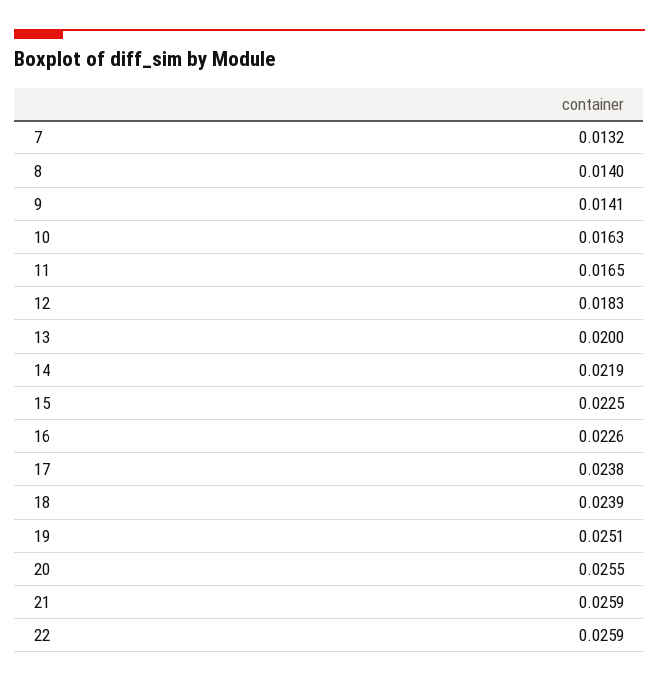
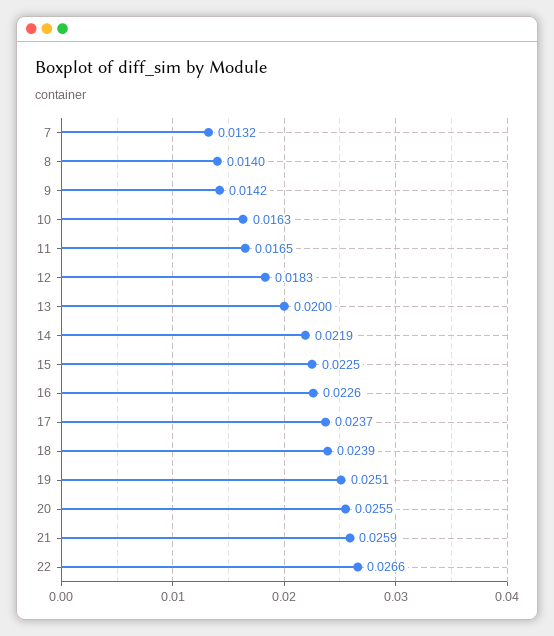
9: 0.0141 -> 0.0142
17: 0.0238 -> 0.0237
22: 0.0259 -> 0.0266

